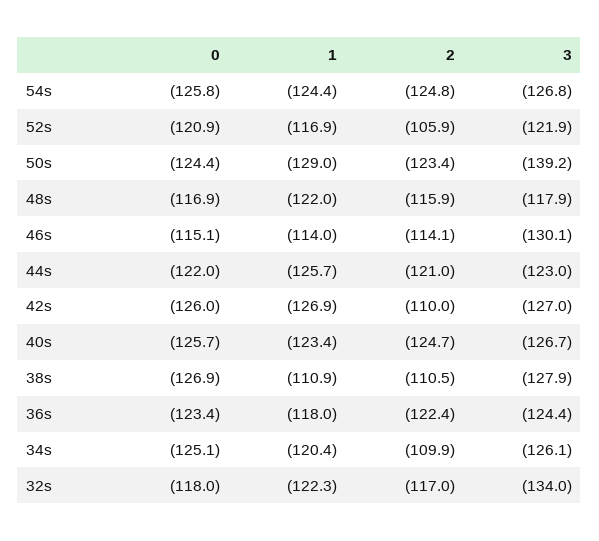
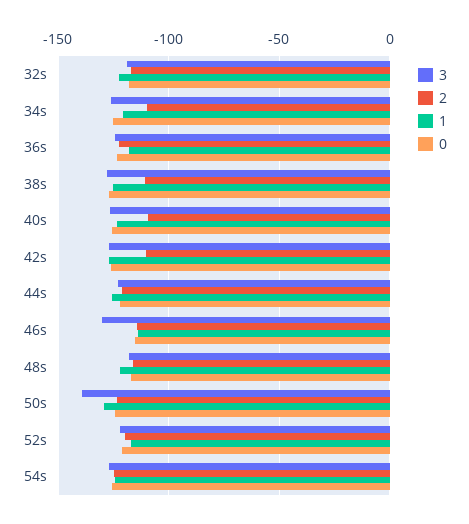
2, 52s: -105.9 -> -120
2, 40s: -124.7 -> -110
1, 38s: -110.9 -> -125
3, 32s: -134 -> -120

